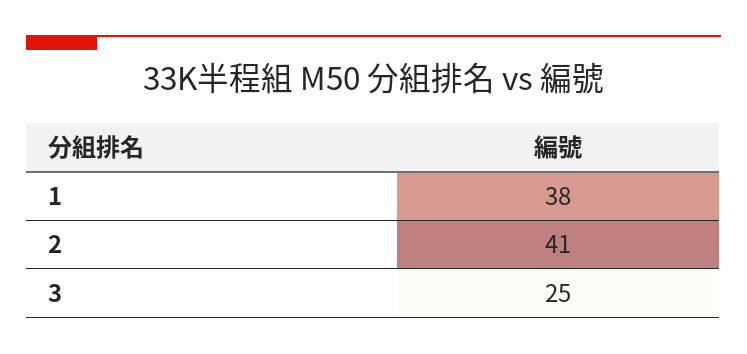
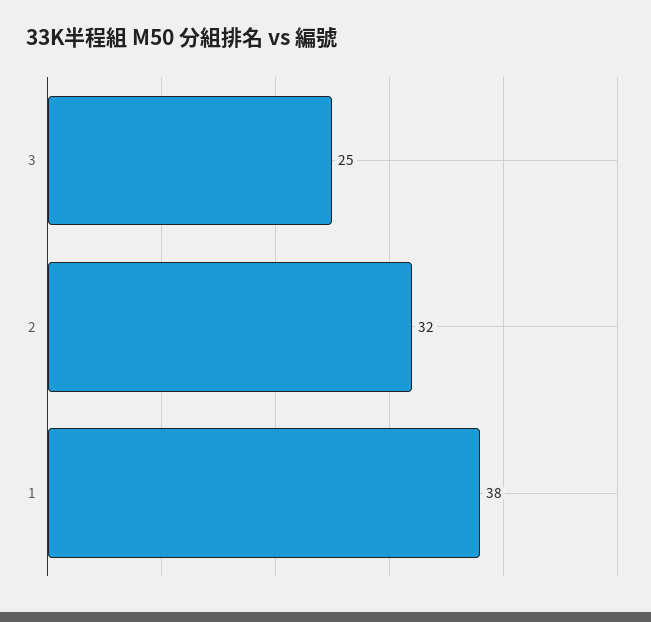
2: 41 -> 32

